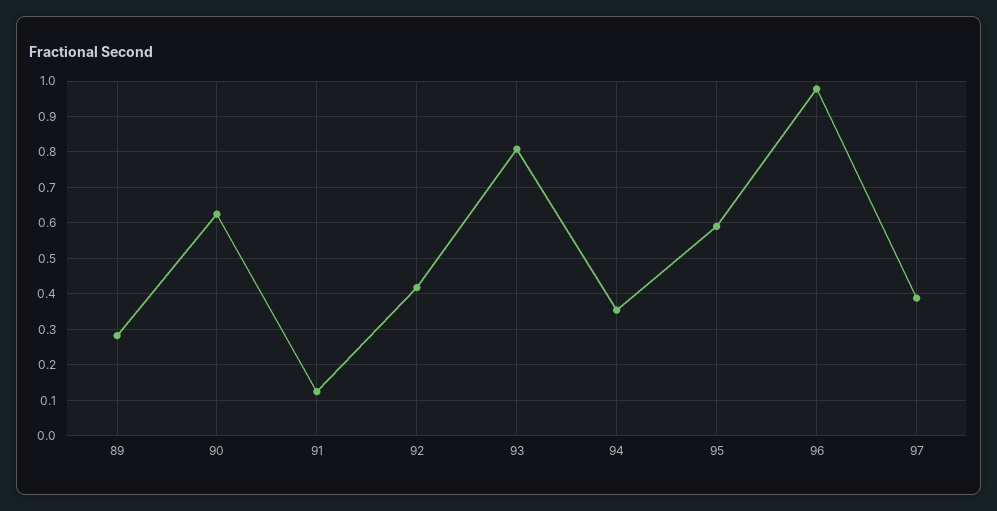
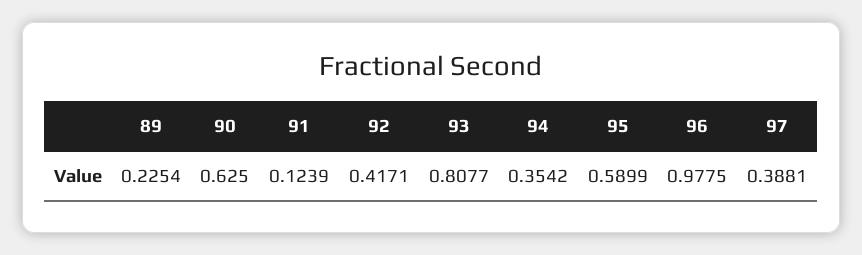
89: 0.28 -> 0.2254

